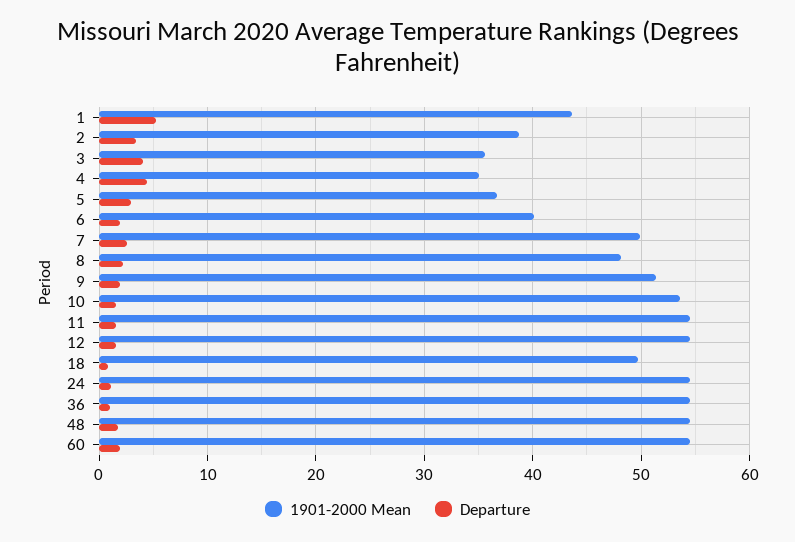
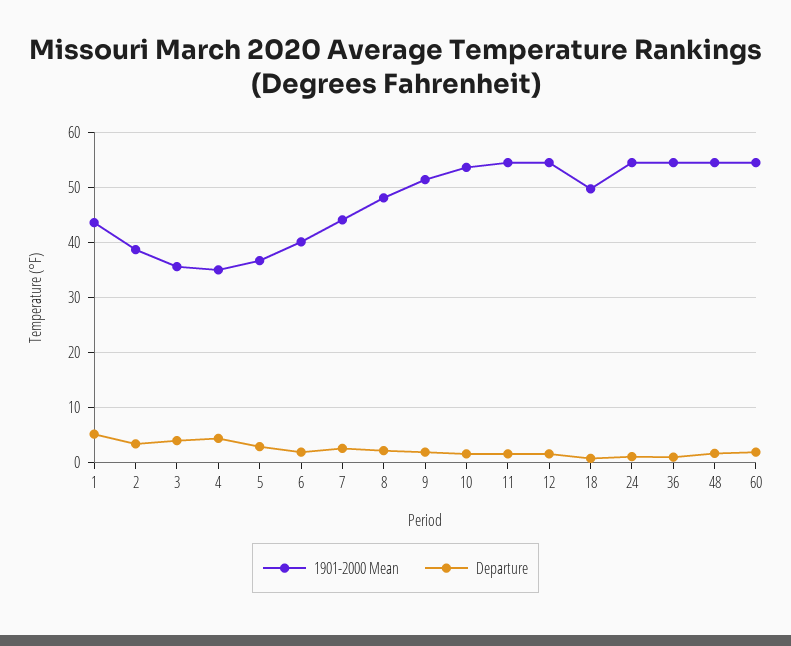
1901-2000 Mean, 7: 50 -> 44

